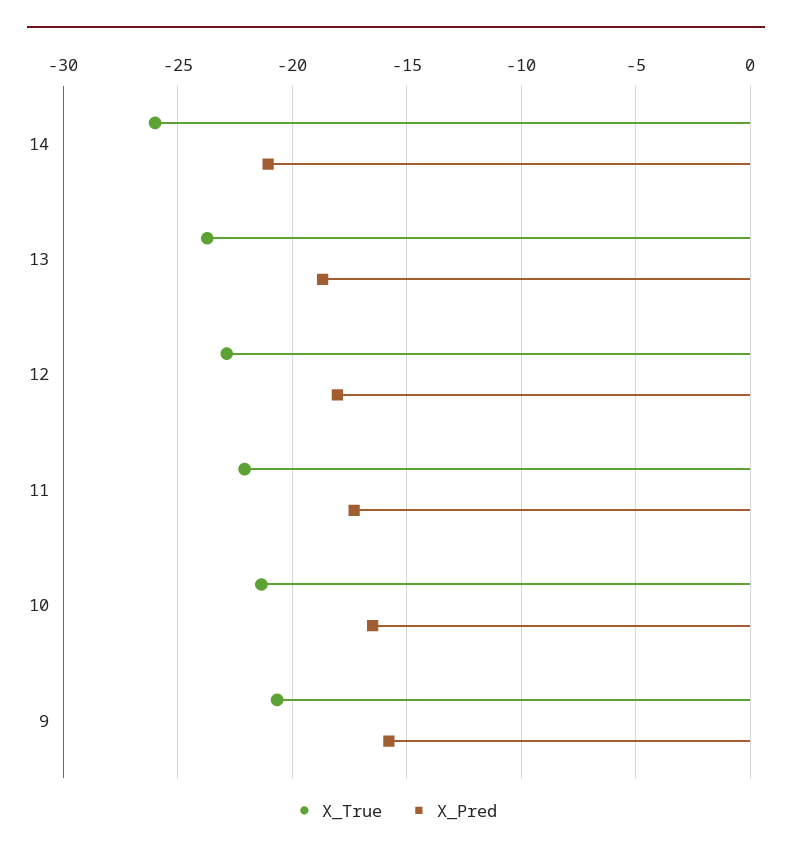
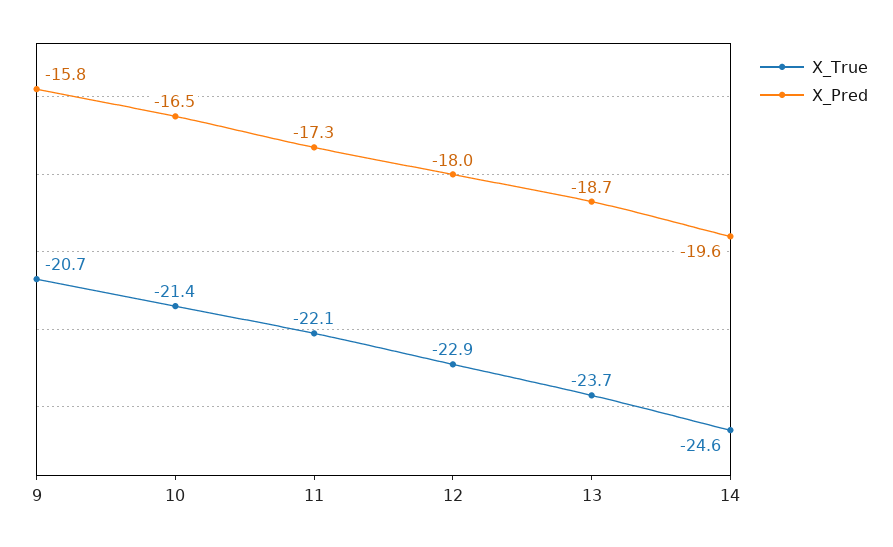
X_True, 14: -26 -> -24.6
X_Pred, 14: -21 -> -19.6

